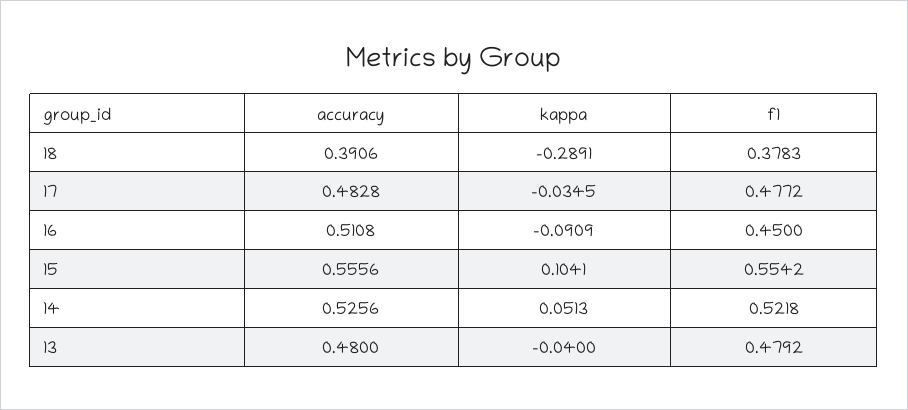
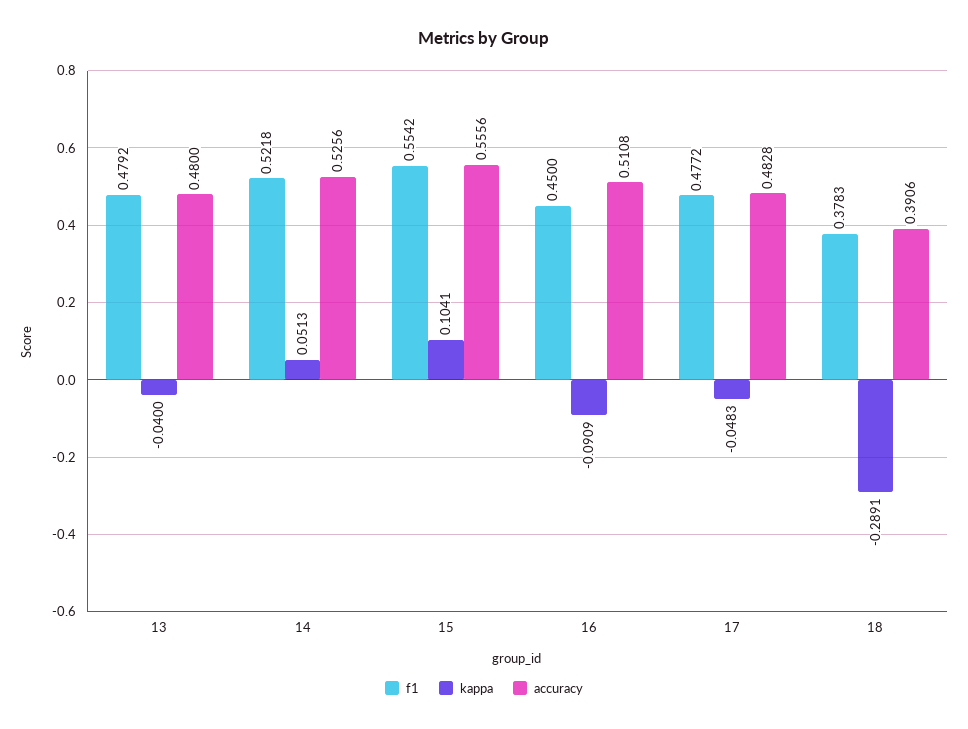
kappa, 17: -0.0345 -> -0.0483

